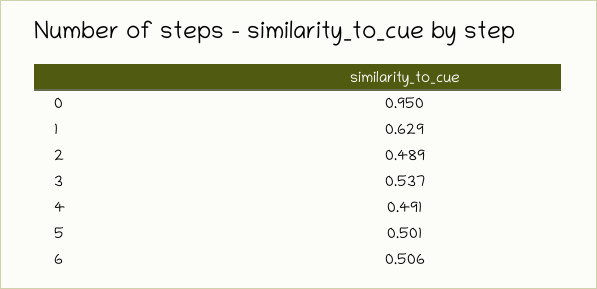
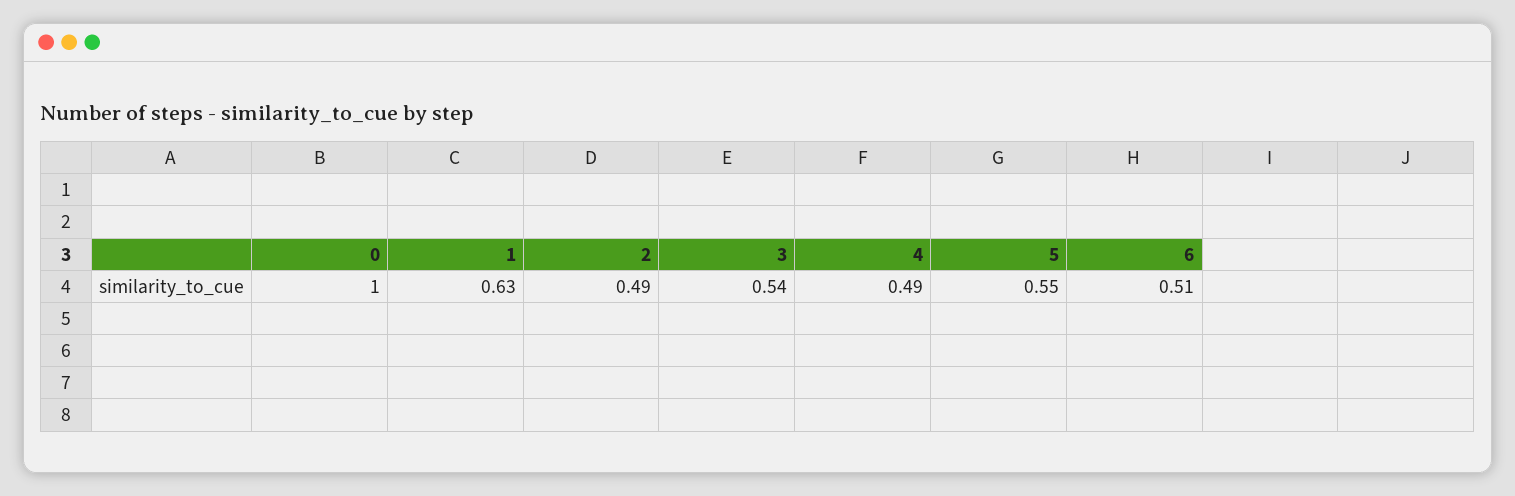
0: 0.95 -> 1
5: 0.501 -> 0.55

